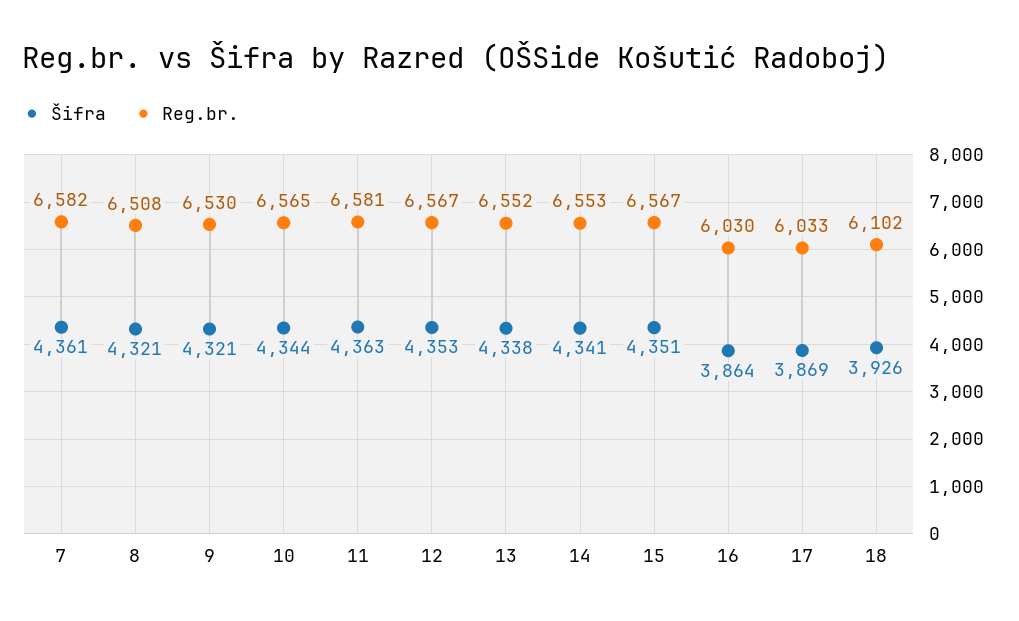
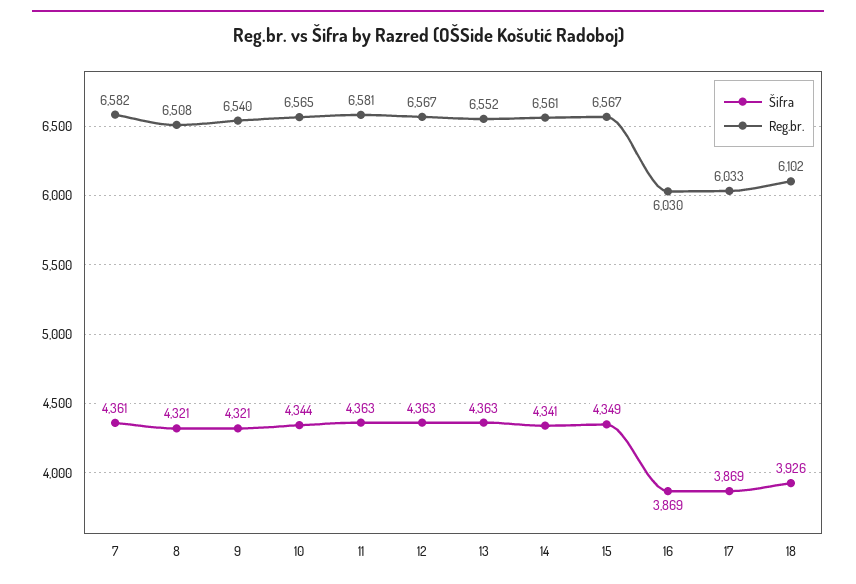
Reg.br., 9: 6530 -> 6540
Šifra, 12: 4353 -> 4363
Šifra, 13: 4338 -> 4363
Reg.br., 14: 6553 -> 6561
Šifra, 15: 4351 -> 4349
Šifra, 16: 3864 -> 3869

